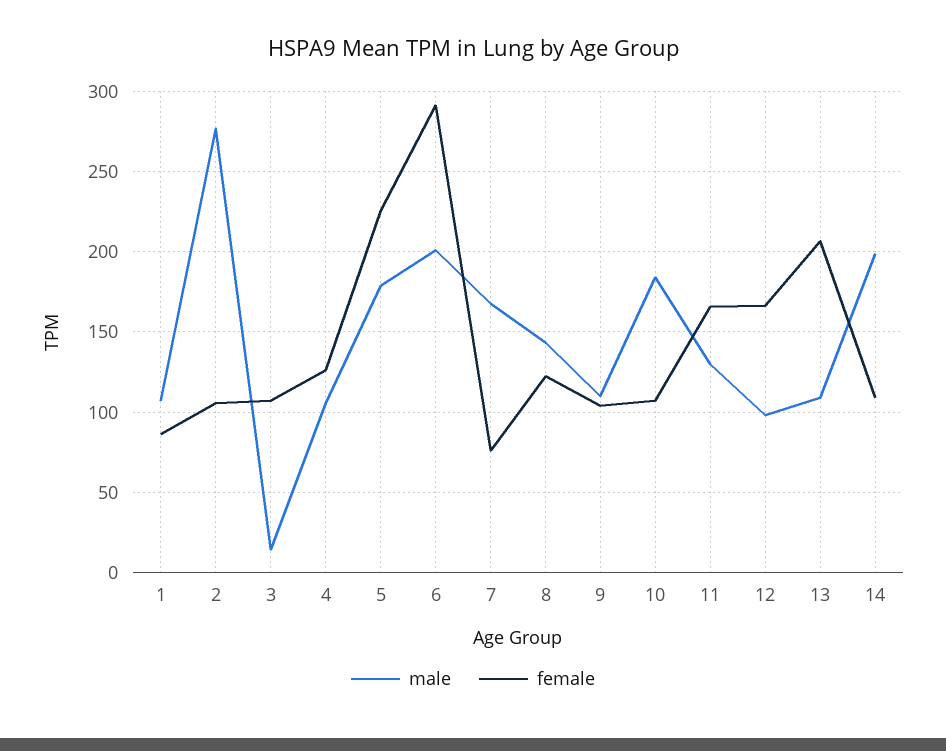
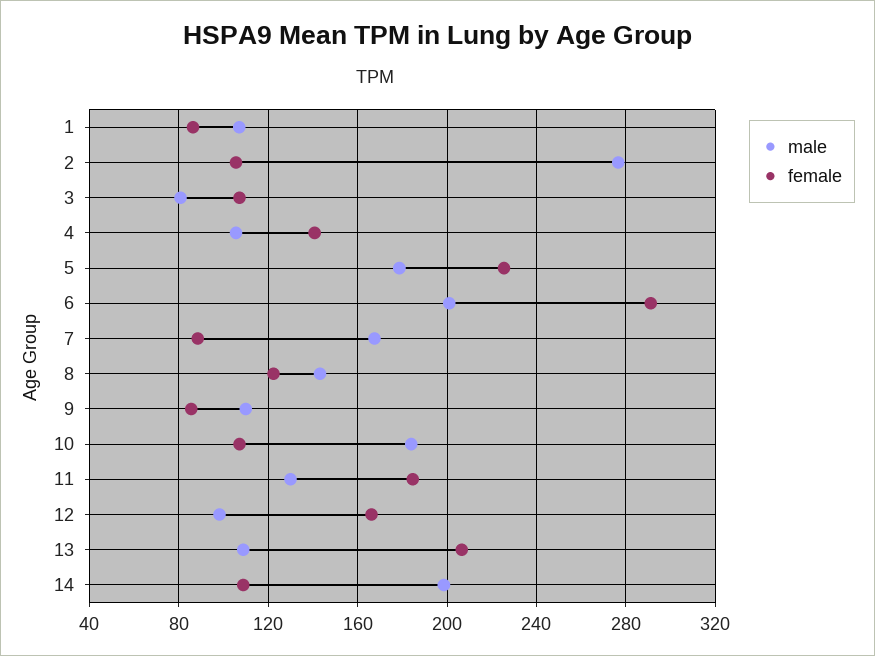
male, 3: 15 -> 80
female, 4: 125 -> 140
female, 7: 75 -> 90
female, 9: 105 -> 85
female, 11: 165 -> 185

